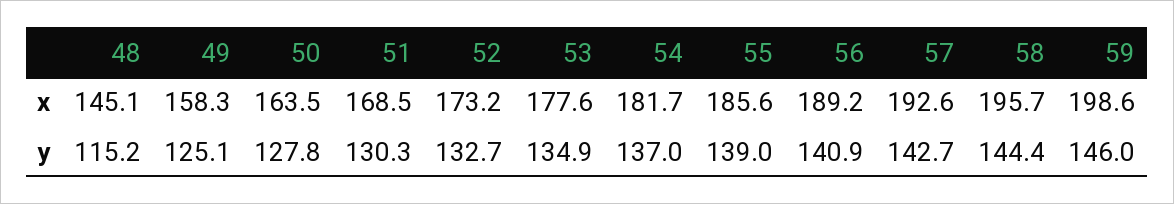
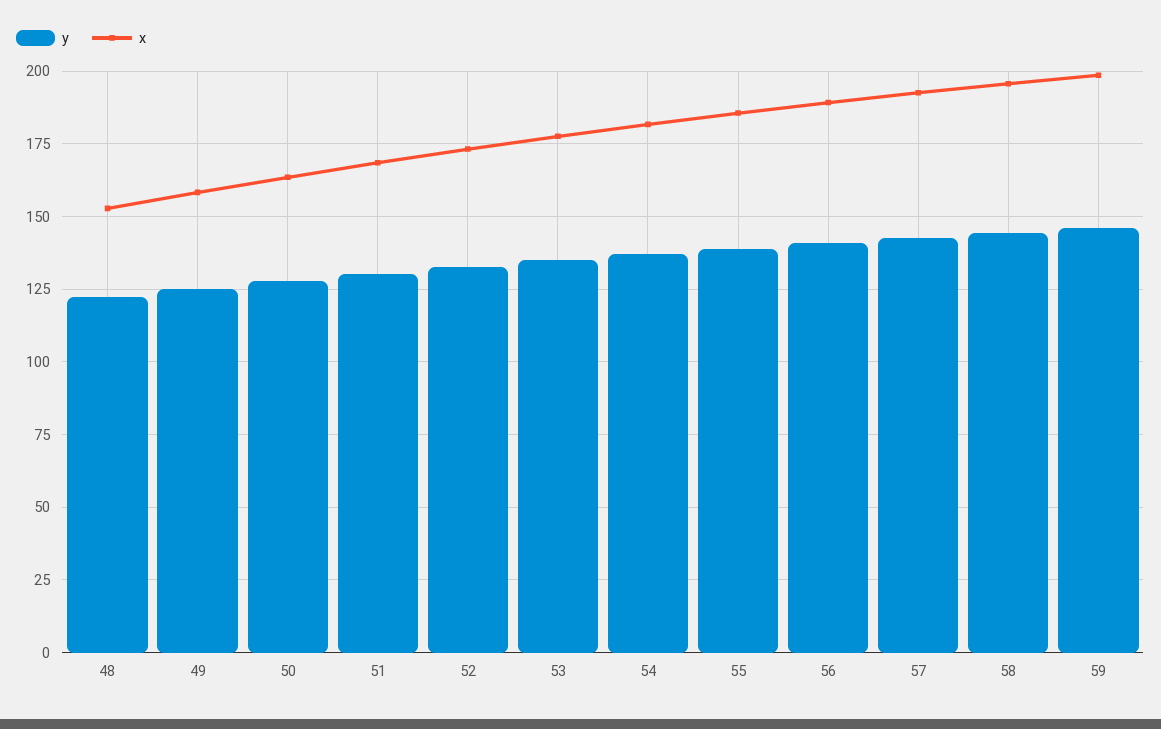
x, 48: 145.1 -> 152.5
y, 48: 115.2 -> 122.5

